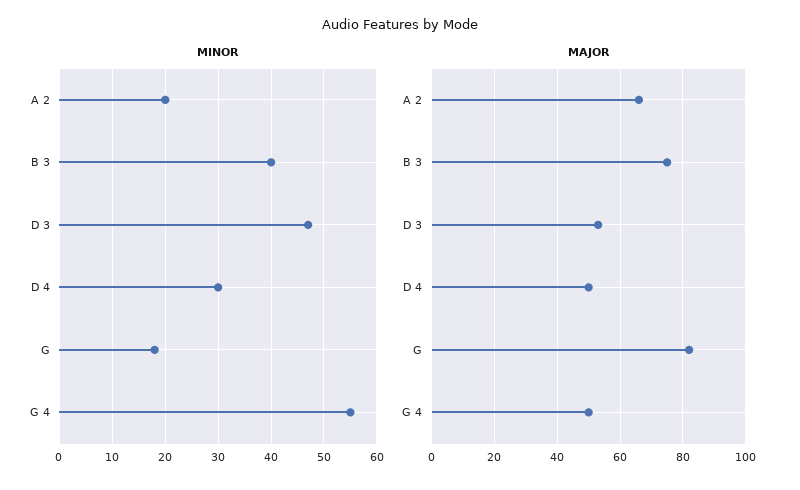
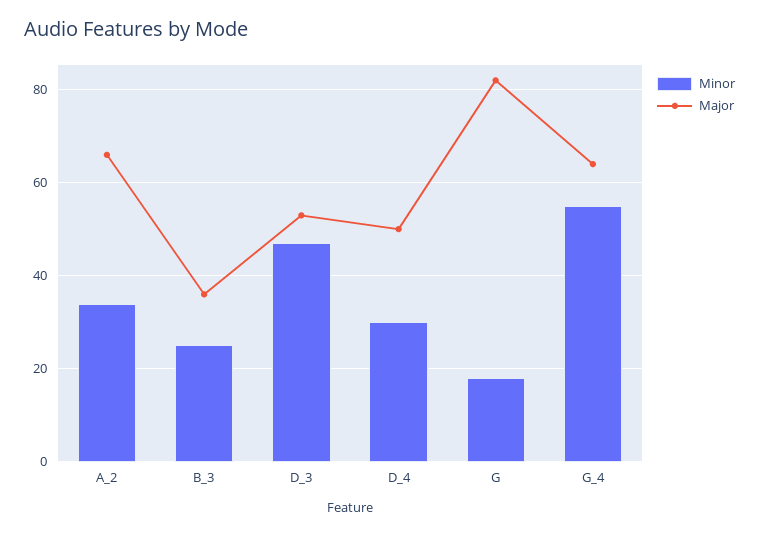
MINOR, A 2: 20 -> 35
MINOR, B 3: 40 -> 25
MAJOR, B 3: 75 -> 35
MAJOR, G 4: 50 -> 65

